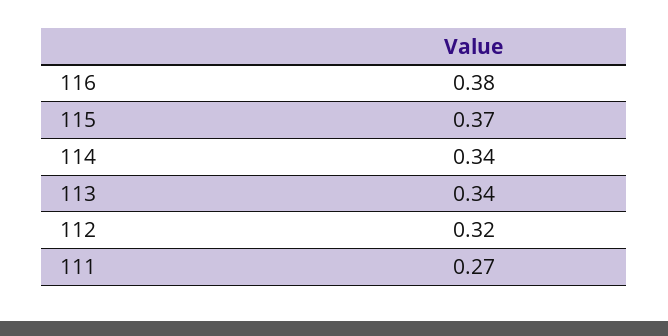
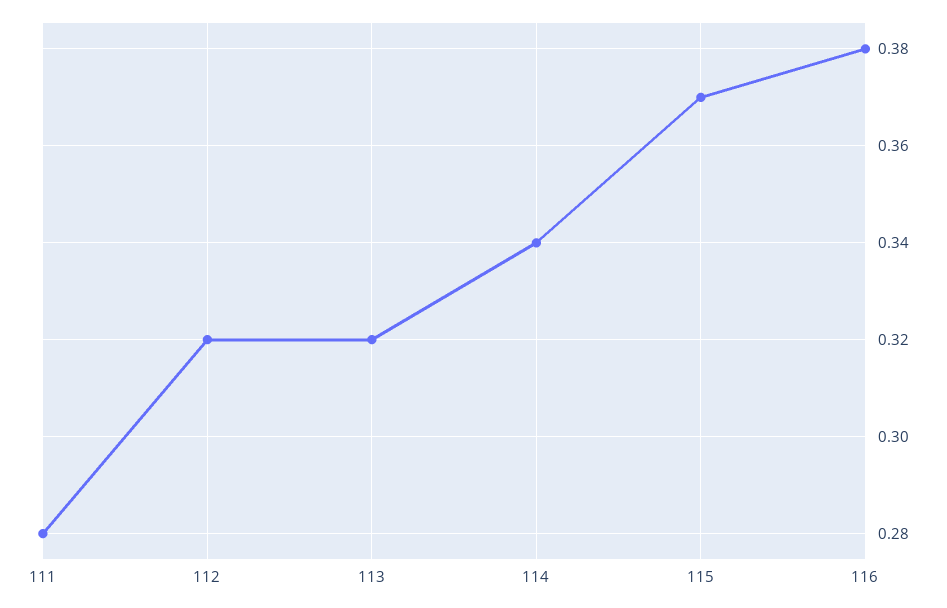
113: 0.34 -> 0.32
111: 0.27 -> 0.28

